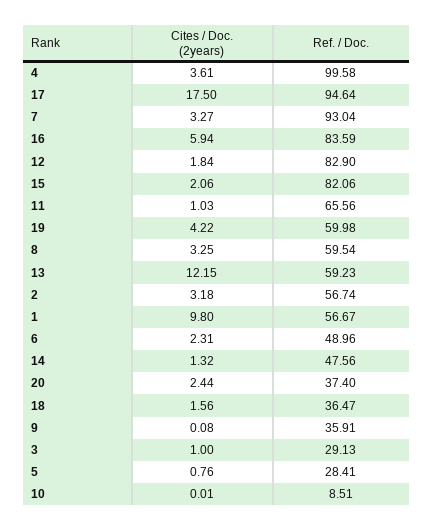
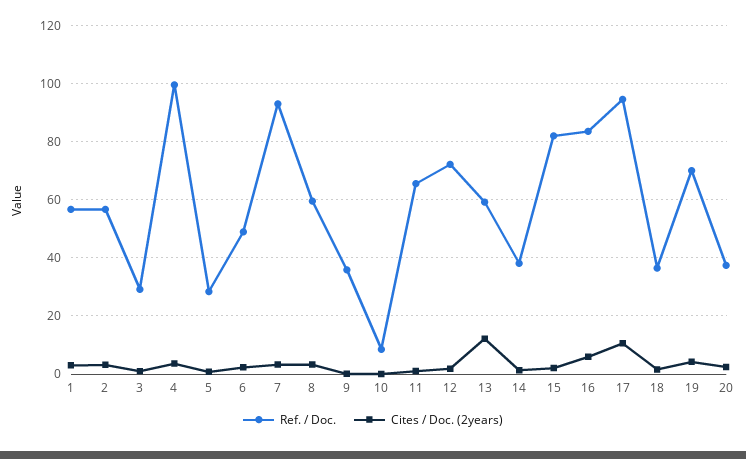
Cites / Doc. (2years), 17: 17.5 -> 10
Ref. / Doc., 12: 82.9 -> 72.5
Ref. / Doc., 19: 59.98 -> 70
Cites / Doc. (2years), 1: 9.8 -> 2.5
Ref. / Doc., 14: 47.56 -> 37.5

